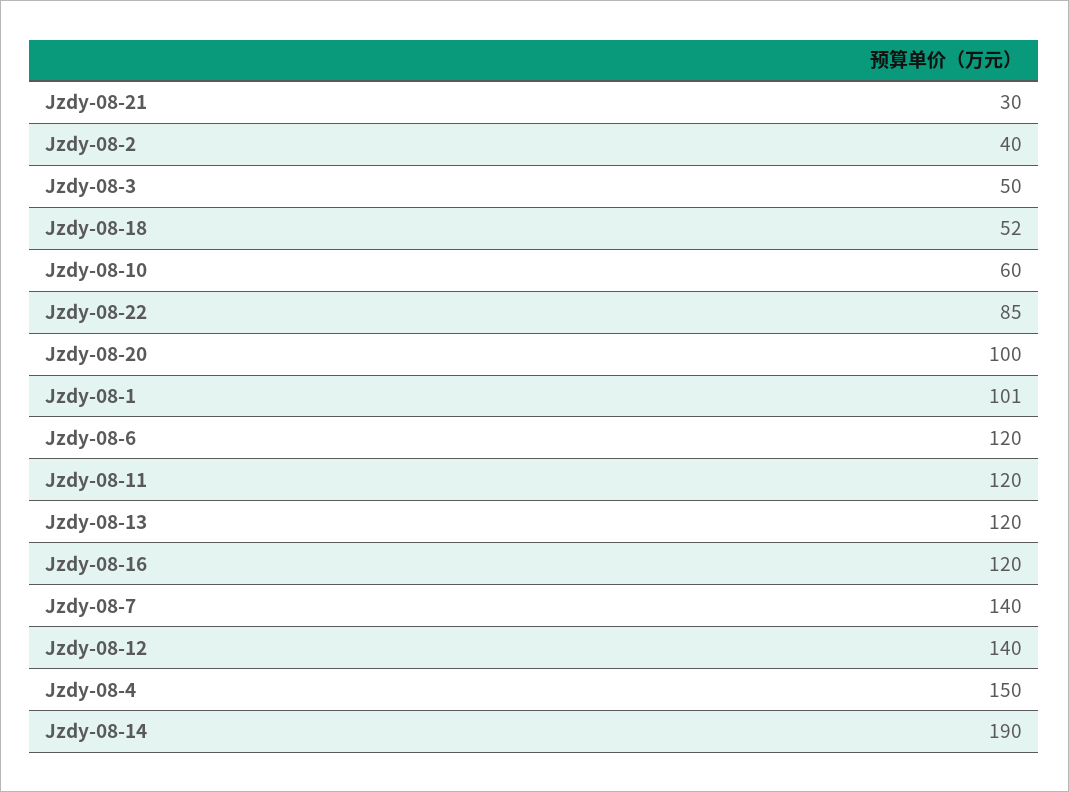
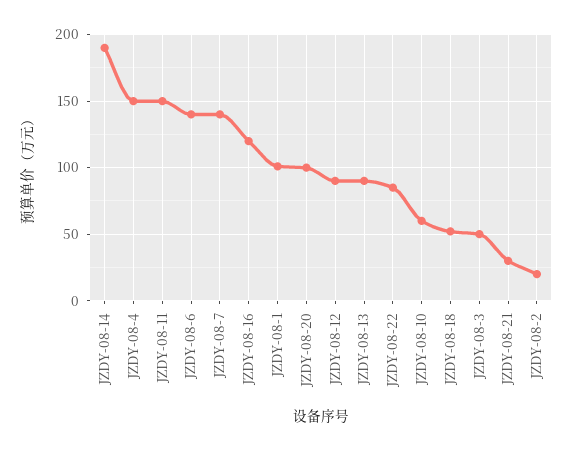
Jzdy-08-2: 40 -> 20
Jzdy-08-6: 120 -> 140
Jzdy-08-11: 120 -> 150
Jzdy-08-13: 120 -> 90
Jzdy-08-12: 140 -> 90

